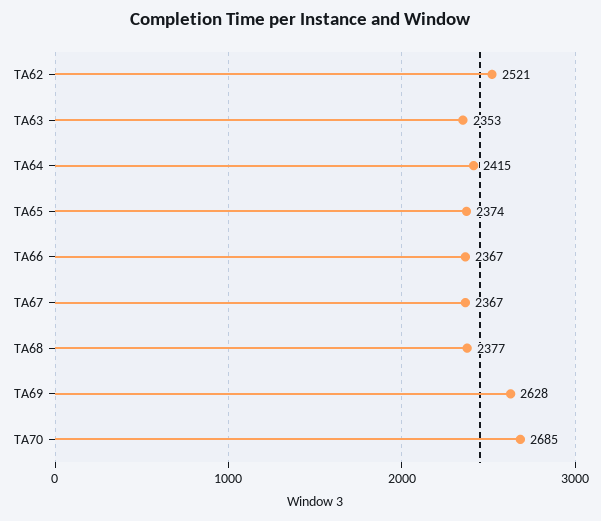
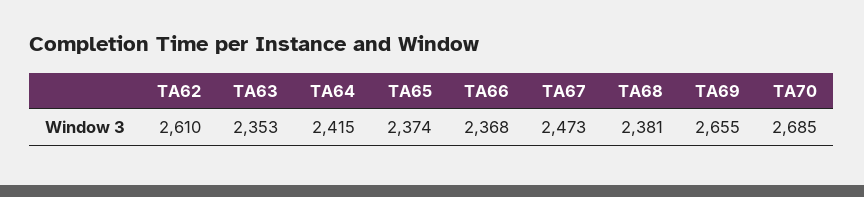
TA62: 2521 -> 2610
TA66: 2367 -> 2368
TA67: 2367 -> 2473
TA68: 2377 -> 2381
TA69: 2628 -> 2655

